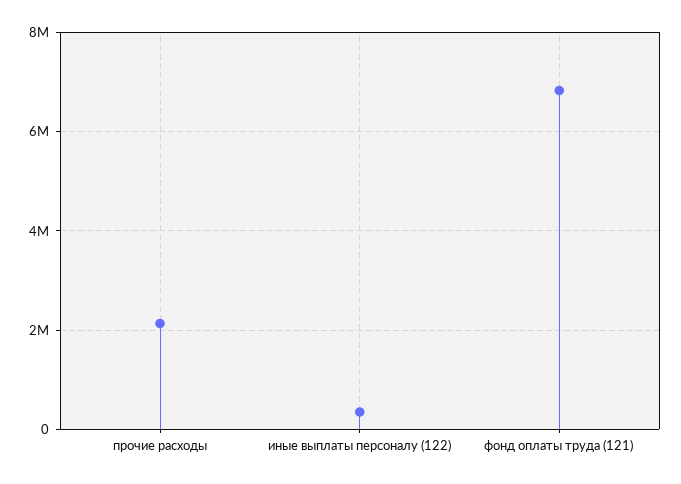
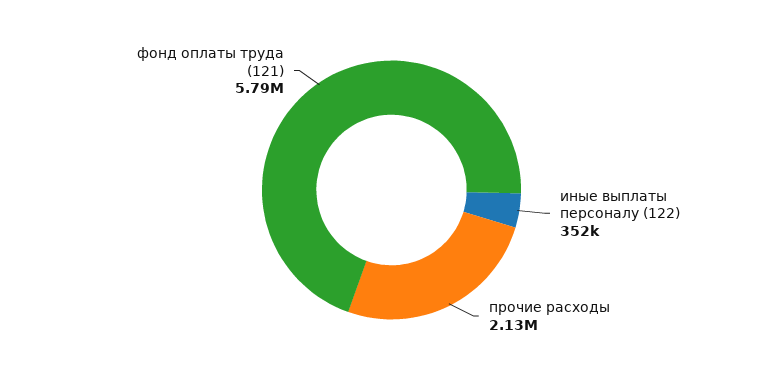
фонд оплаты труда (121): 6800000 -> 5790000

